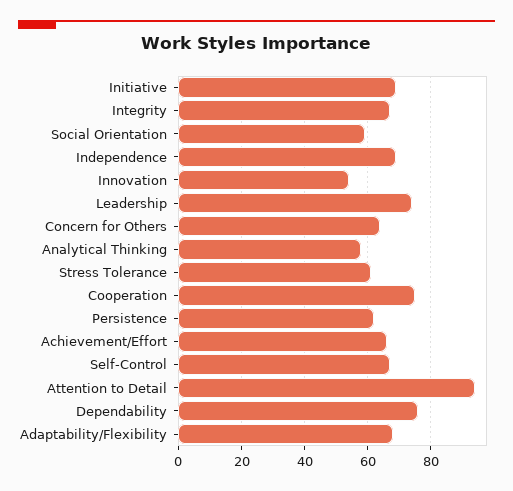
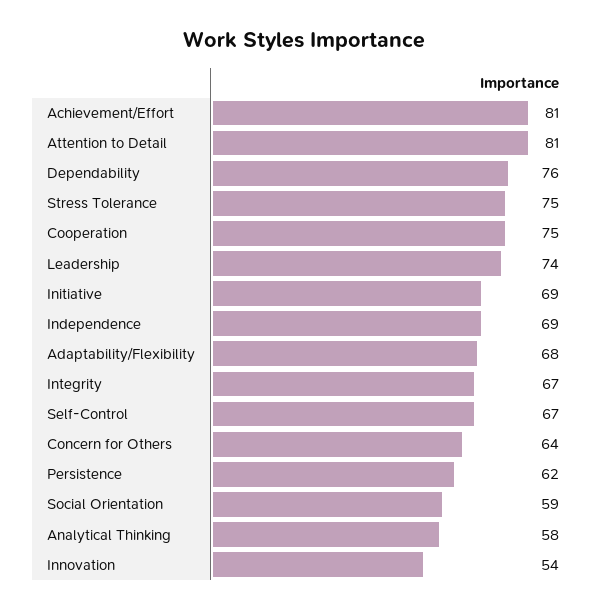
Stress Tolerance: 60 -> 75
Achievement/Effort: 65 -> 81
Attention to Detail: 95 -> 81

